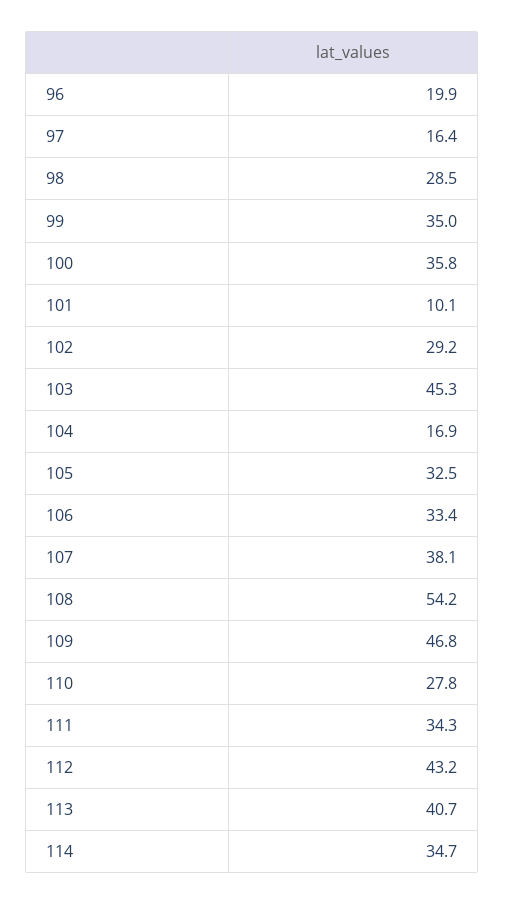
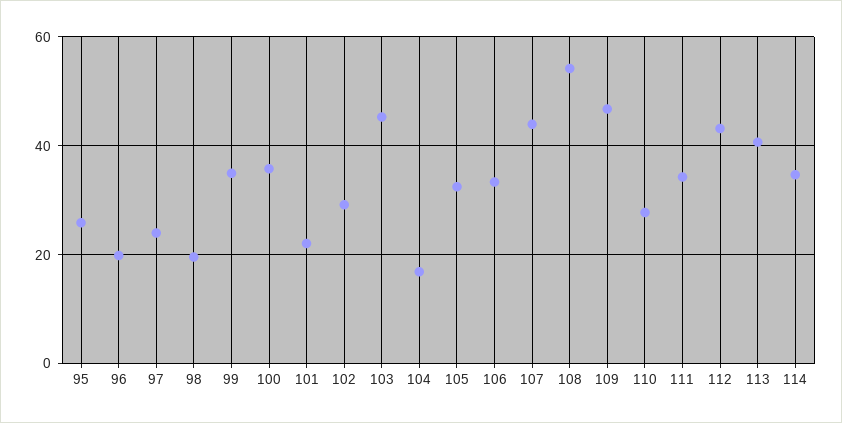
97: 16.4 -> 24
98: 28.5 -> 20
101: 10.1 -> 22
107: 38.1 -> 44
95: none -> 26

